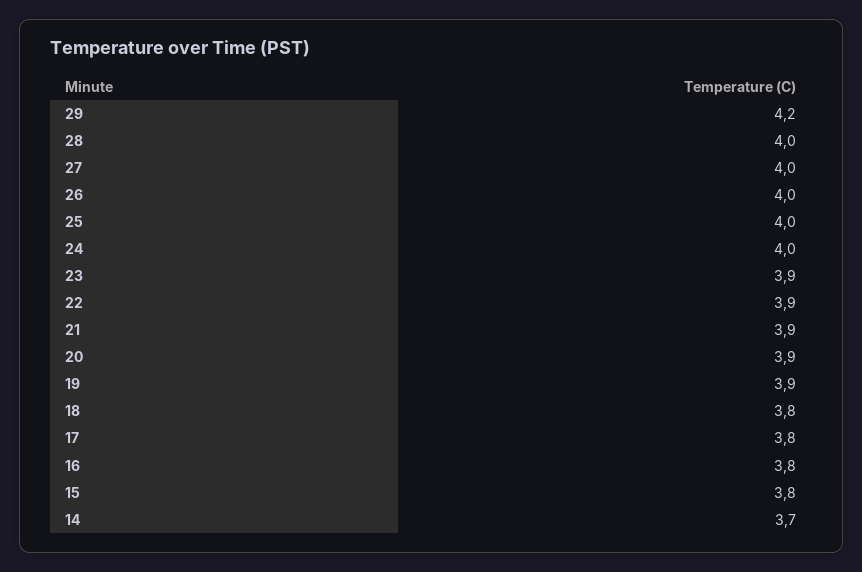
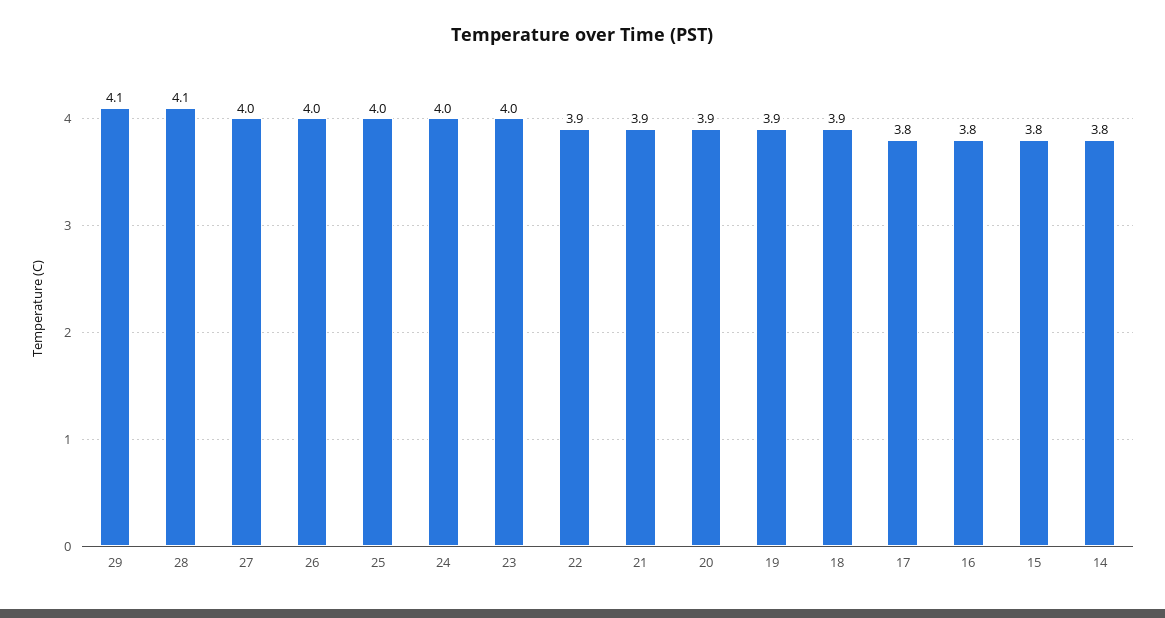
29: 4.2 -> 4.1
28: 4 -> 4.1
23: 3.9 -> 4
18: 3.8 -> 3.9
14: 3.7 -> 3.8

